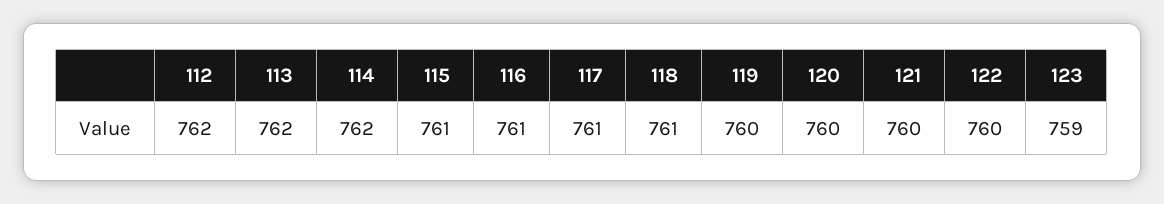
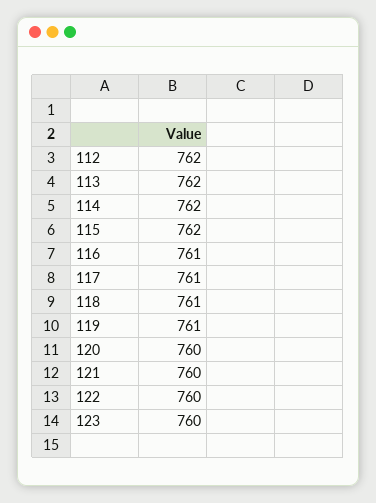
115: 761 -> 762
119: 760 -> 761
123: 759 -> 760

